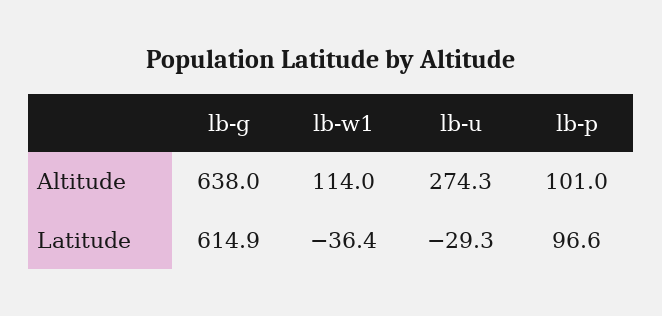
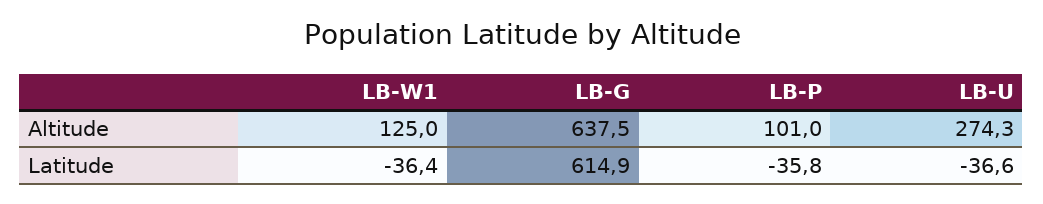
lb-g, Altitude: 638 -> 637.5
lb-w1, Altitude: 114 -> 125
lb-u, Latitude: -29.3 -> -36.6
lb-p, Latitude: 96.6 -> -35.8

